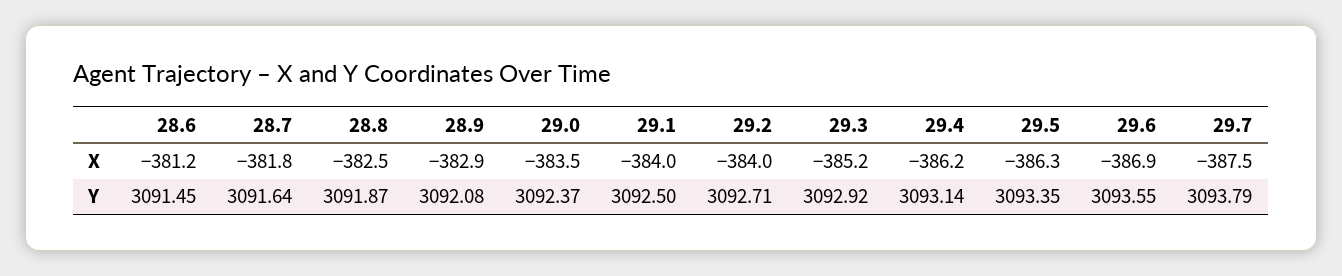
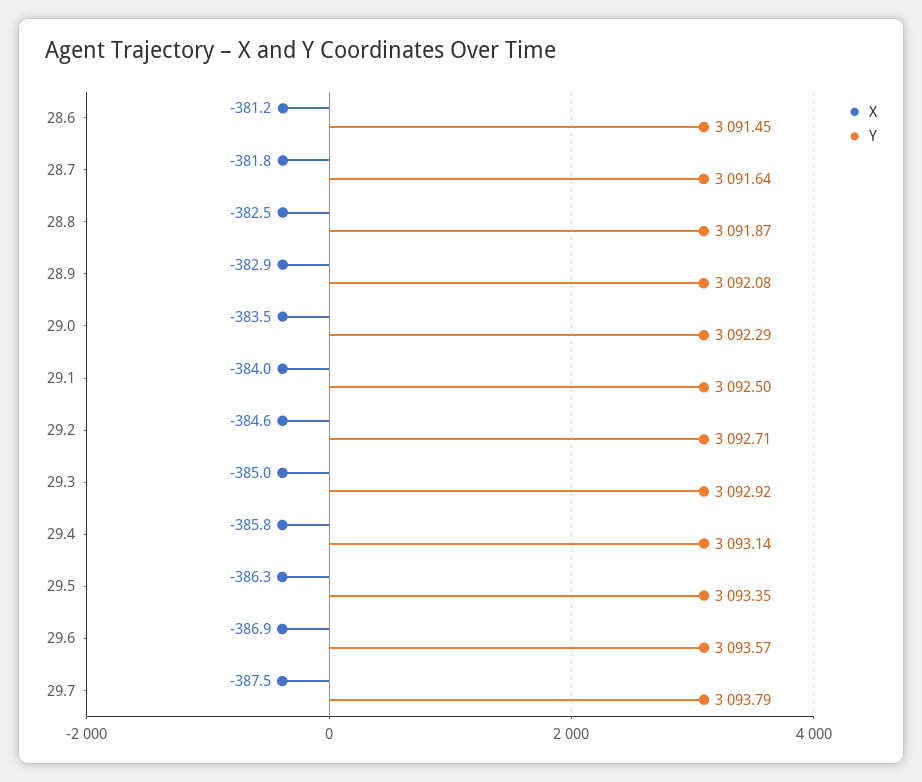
X, 29.2: -384 -> -384.6
X, 29.3: -385.2 -> -385
X, 29.4: -386.2 -> -385.8
Y, 29.0: 3092.37 -> 3092.29
Y, 29.6: 3093.55 -> 3093.57

